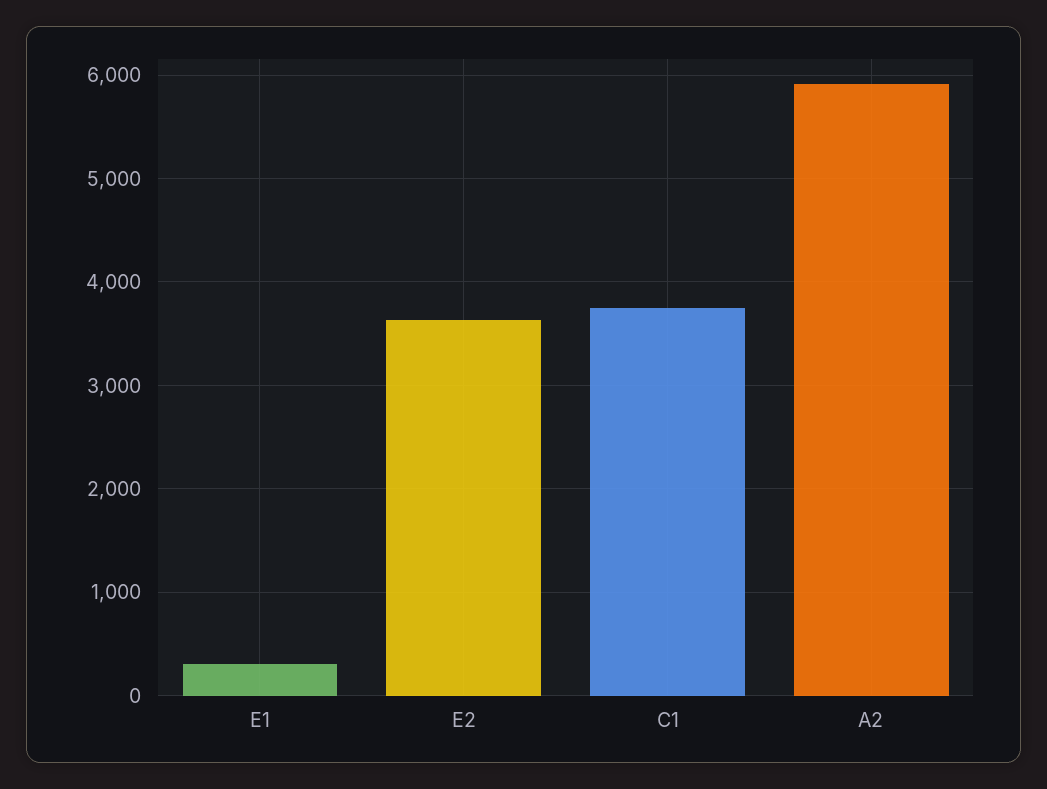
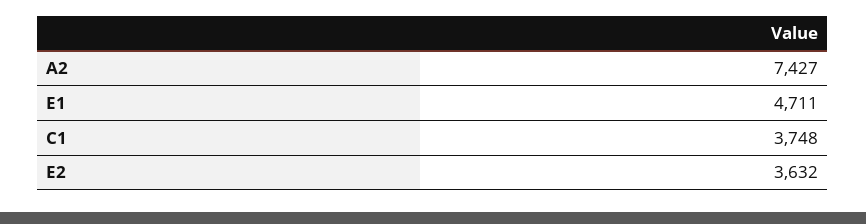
E1: 300 -> 4711
A2: 5900 -> 7427

